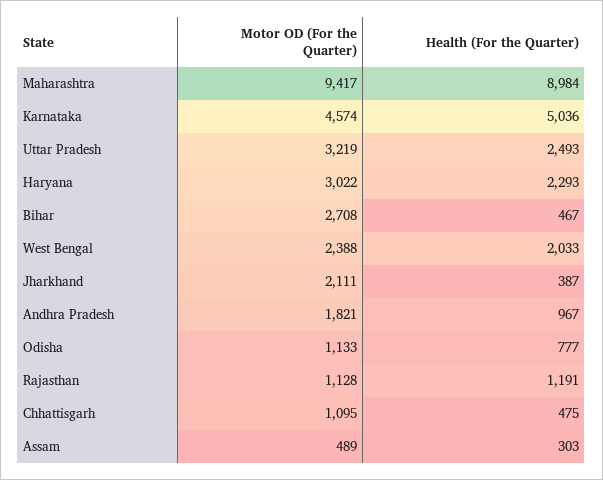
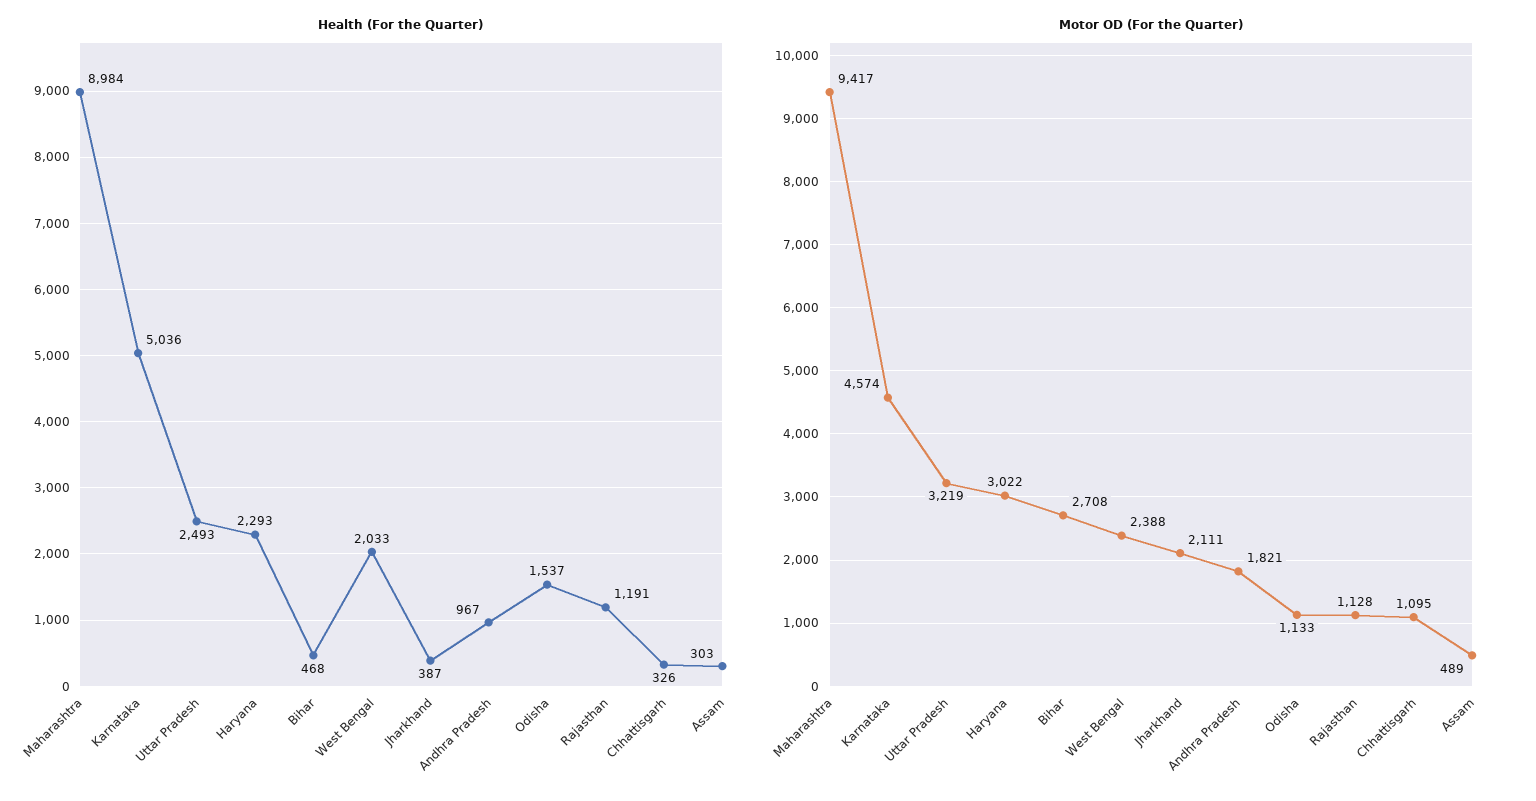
Health (For the Quarter), Bihar: 467 -> 468
Health (For the Quarter), Odisha: 777 -> 1537
Health (For the Quarter), Chhattisgarh: 475 -> 326

